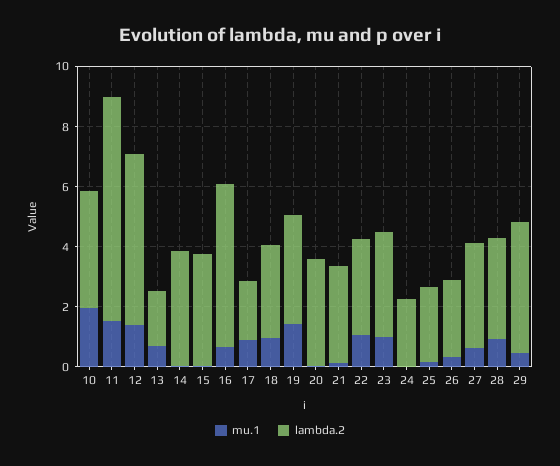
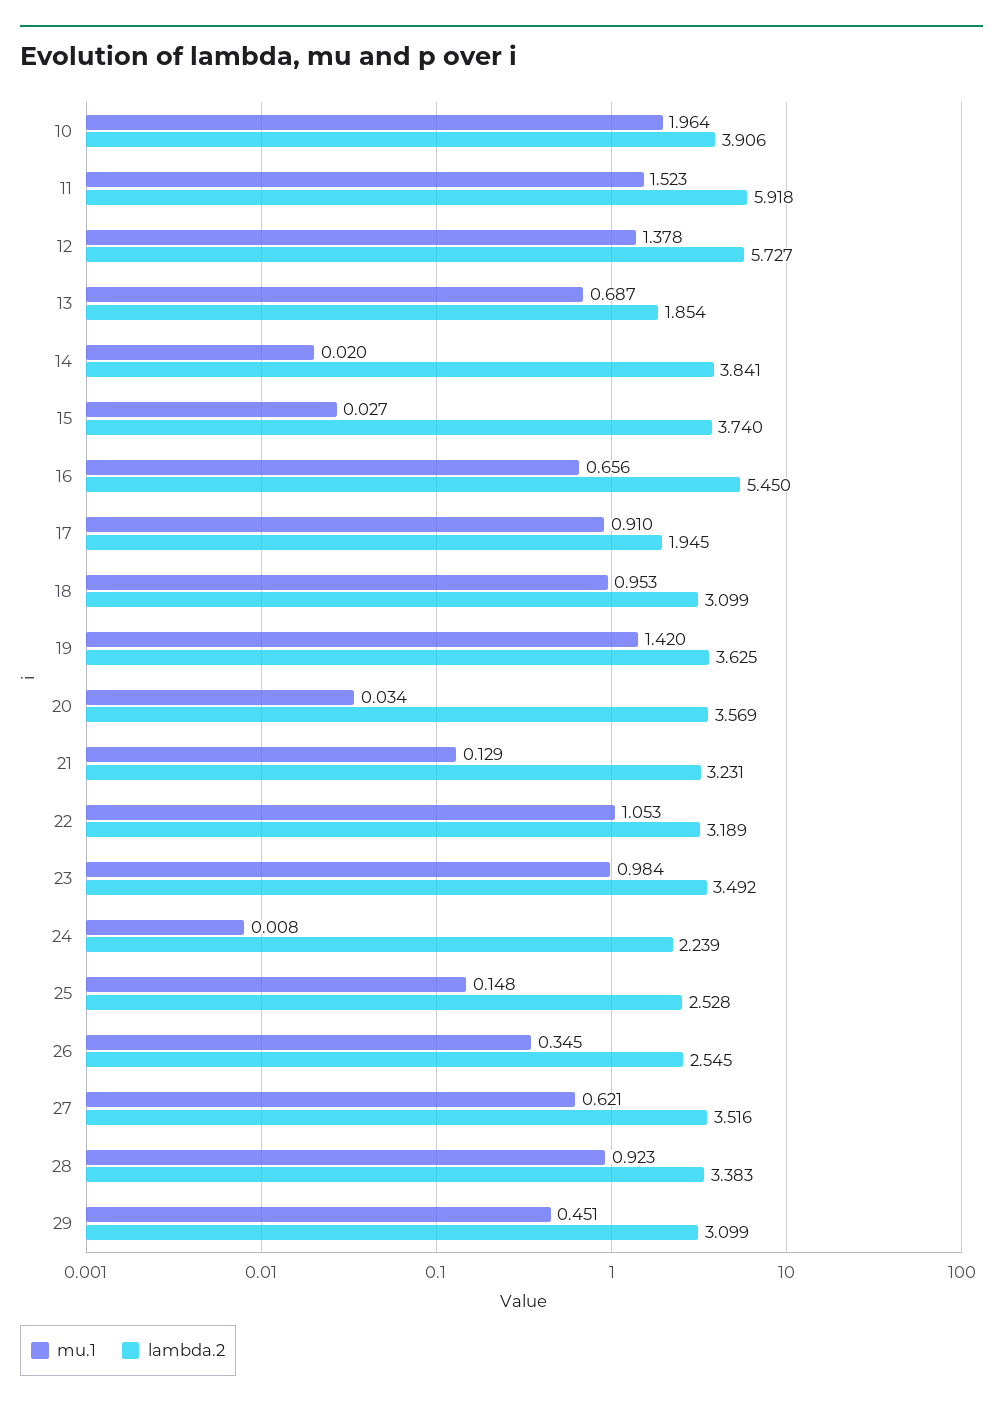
lambda.2, 11: 7.5 -> 5.918
lambda.2, 29: 4.5 -> 3.099

